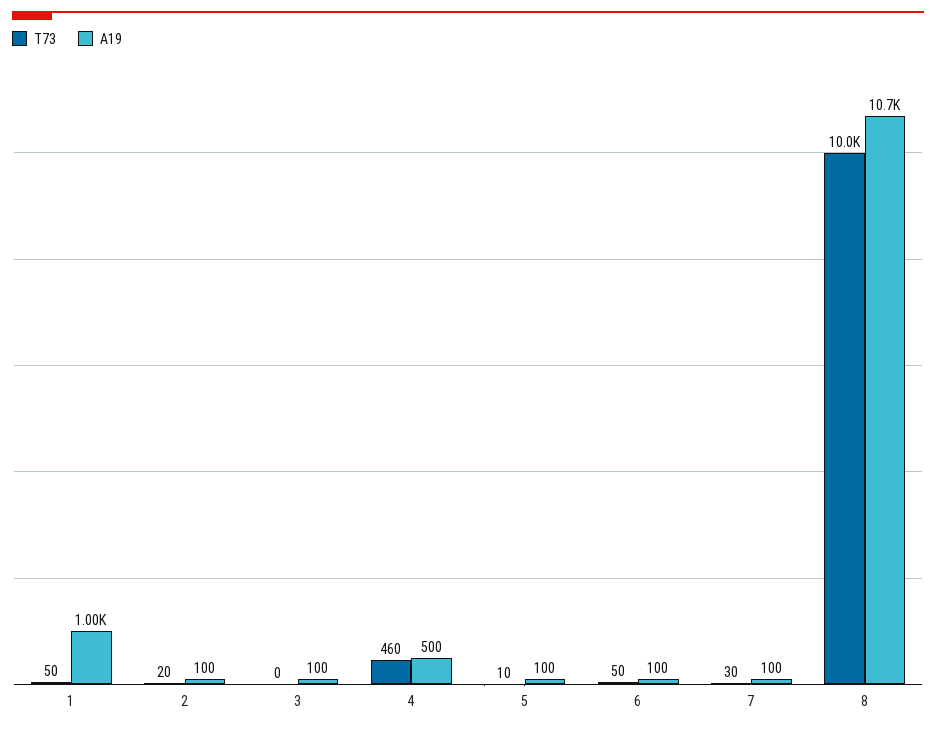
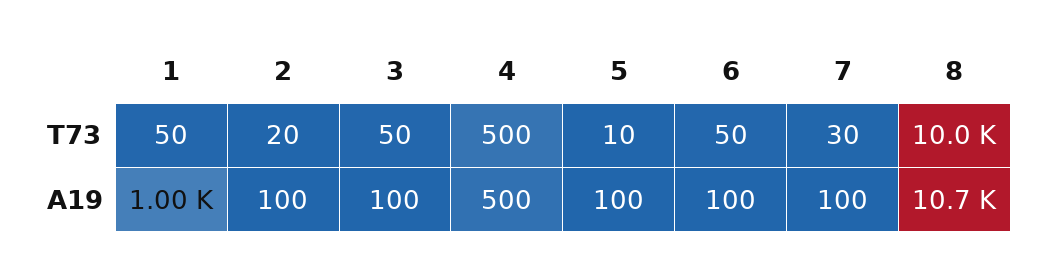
T73, 3: 0 -> 50
T73, 4: 460 -> 500

